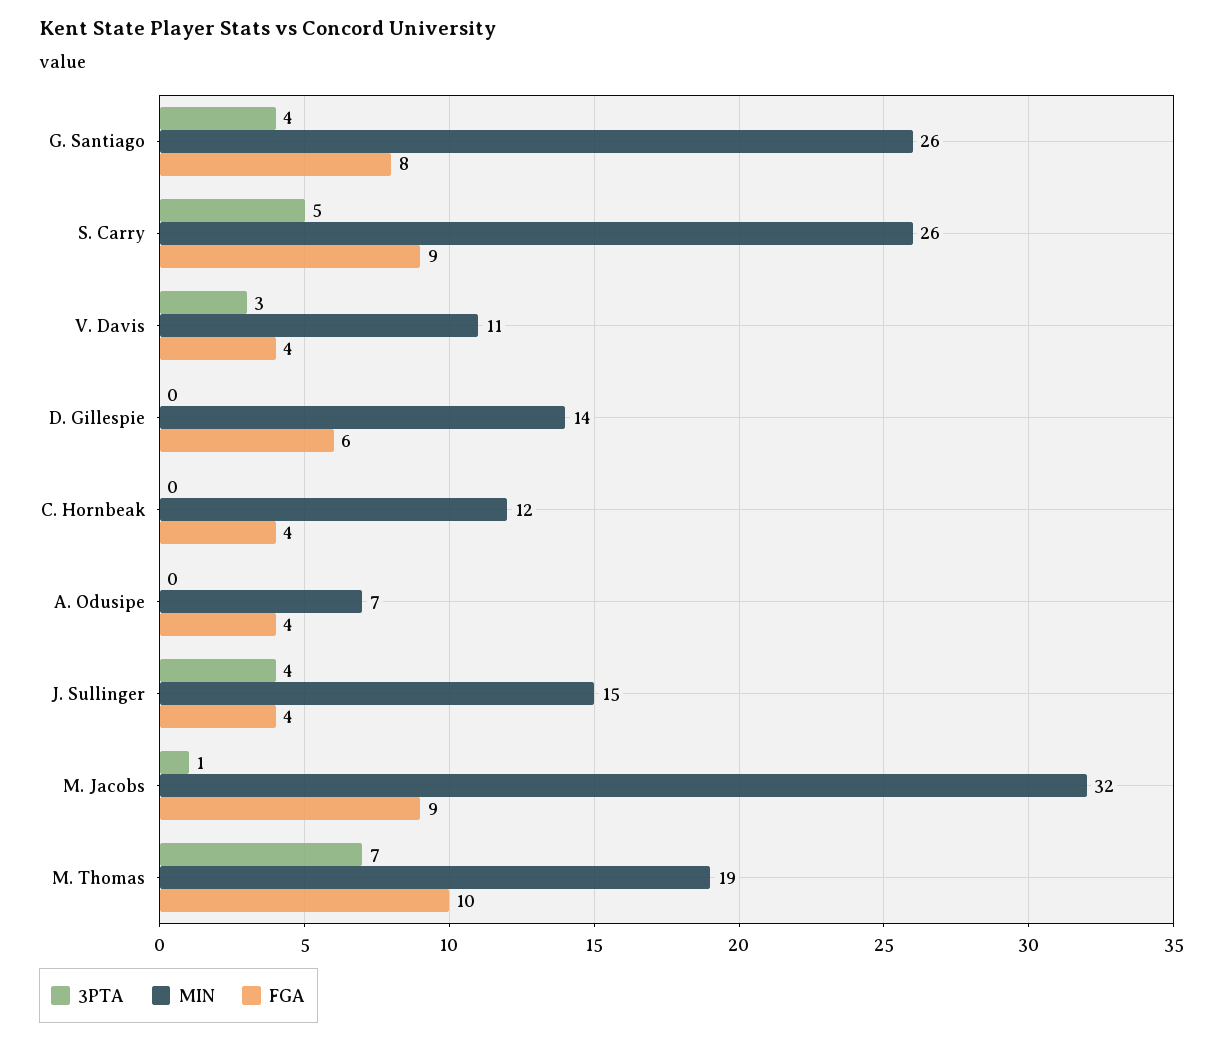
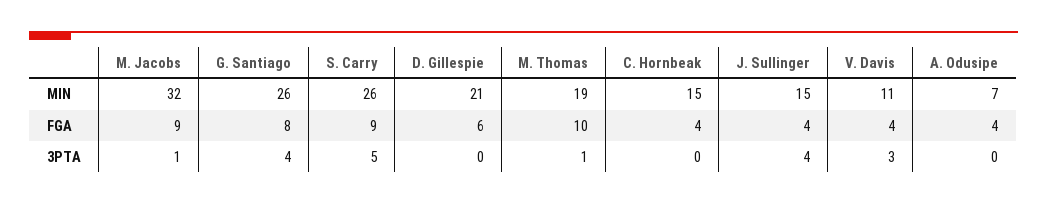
MIN, D. Gillespie: 14 -> 21
MIN, C. Hornbeak: 12 -> 15
3PTA, M. Thomas: 7 -> 1

